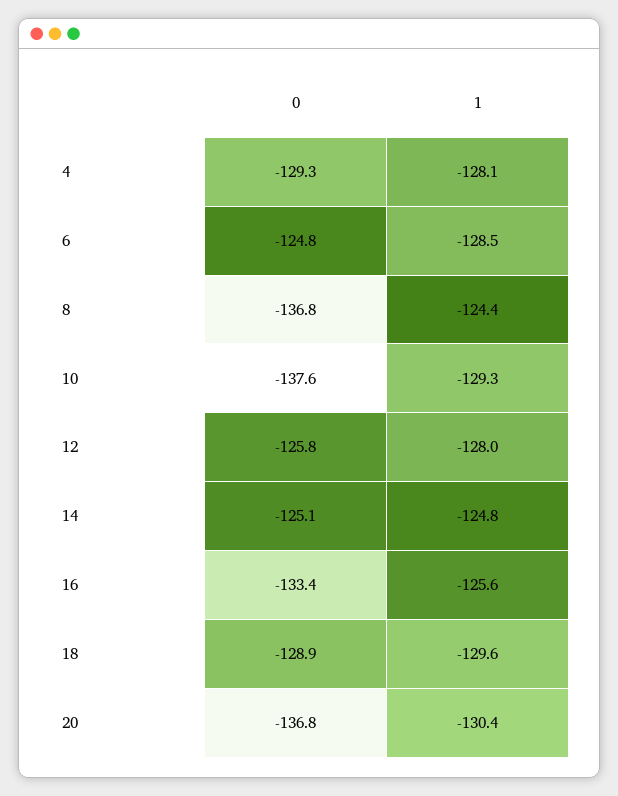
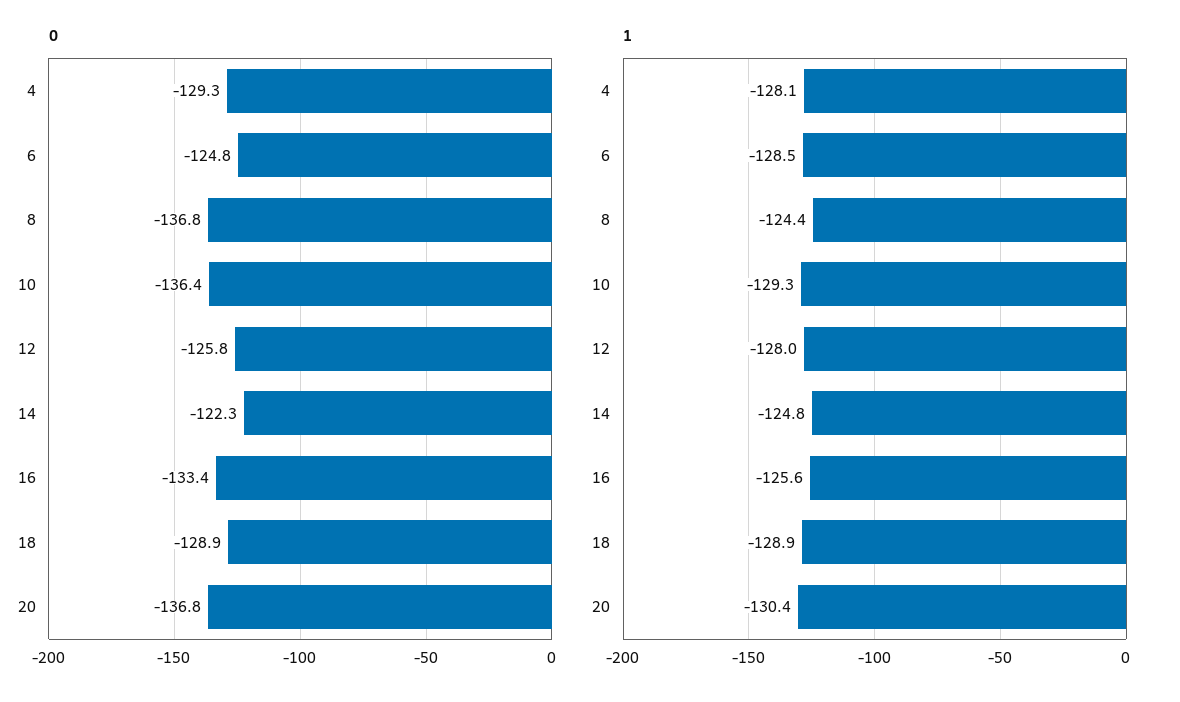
0, 10: -137.6 -> -136.4
0, 14: -125.1 -> -122.3
1, 18: -129.6 -> -128.9

